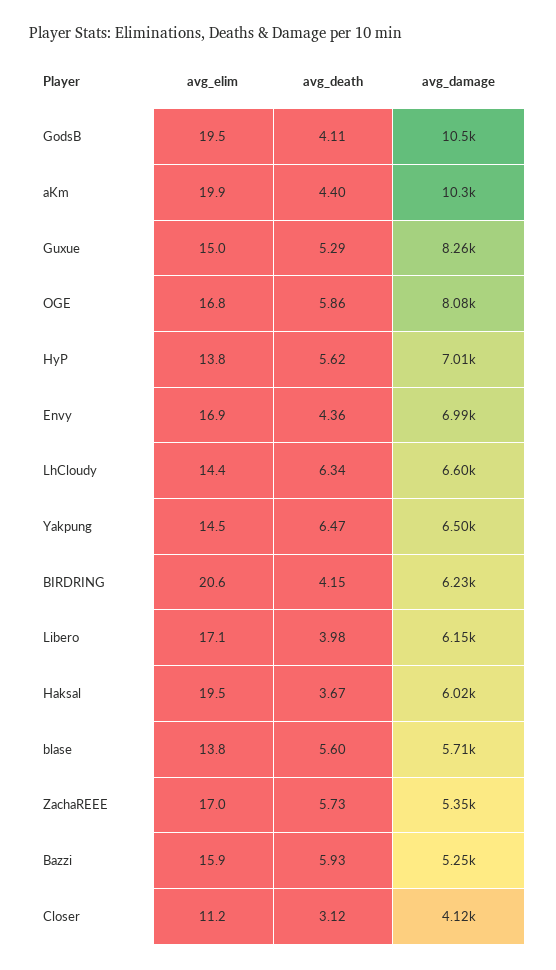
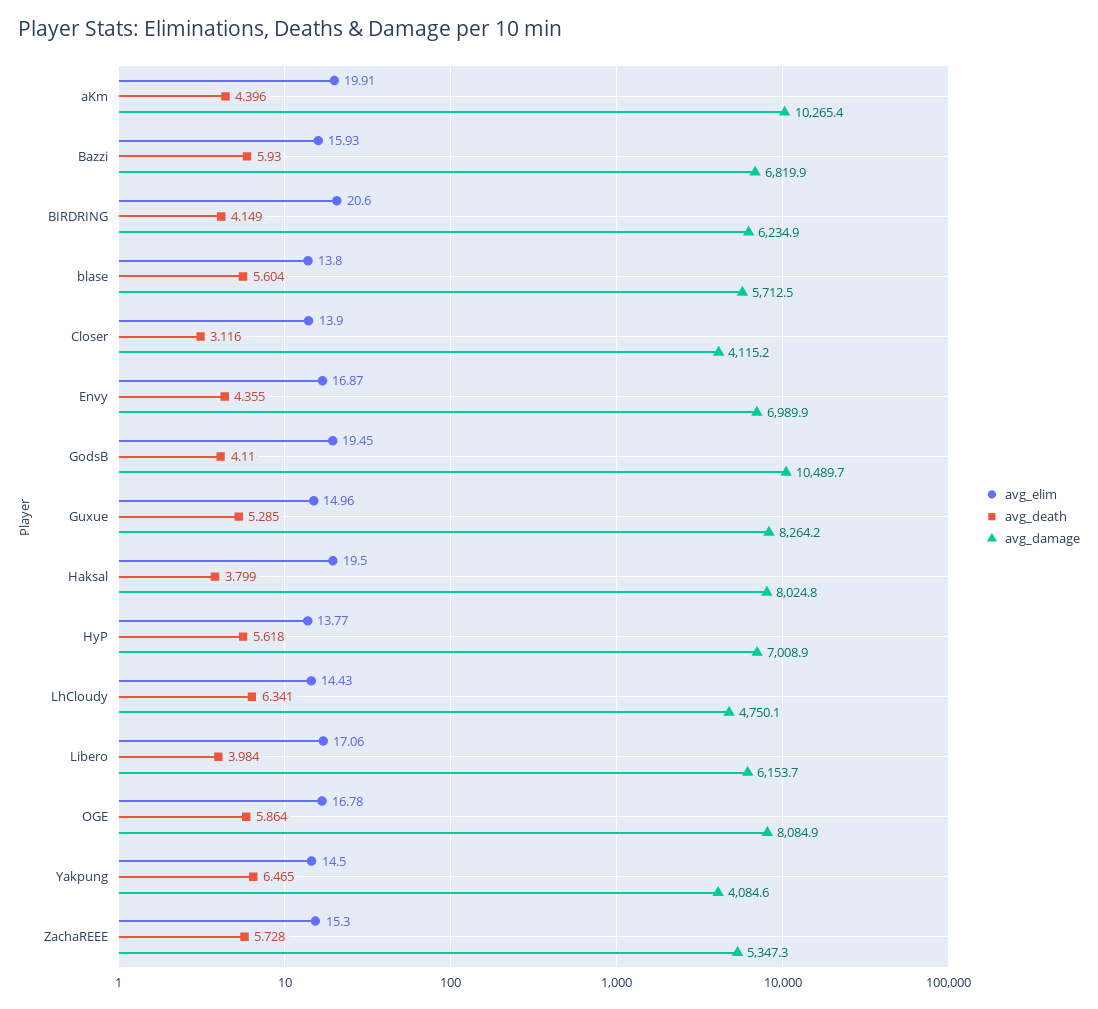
avg_damage, LhCloudy: 6600 -> 4750.1
avg_damage, Yakpung: 6500 -> 4084.6
avg_death, Haksal: 3.67 -> 3.799
avg_damage, Haksal: 6020 -> 8024.8
avg_elim, ZachaREEE: 17 -> 15.3
avg_damage, Bazzi: 5250 -> 6819.9
avg_elim, Closer: 11.2 -> 13.9

